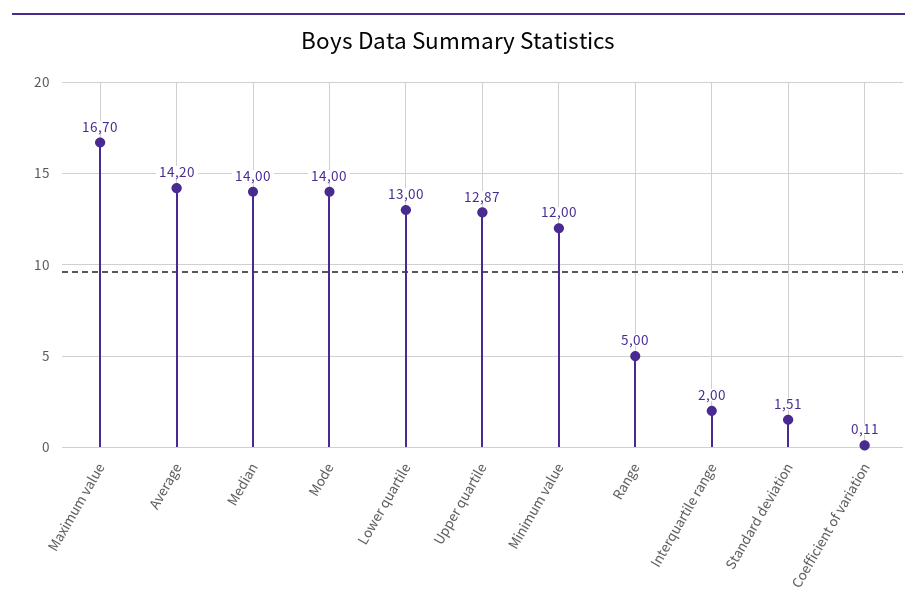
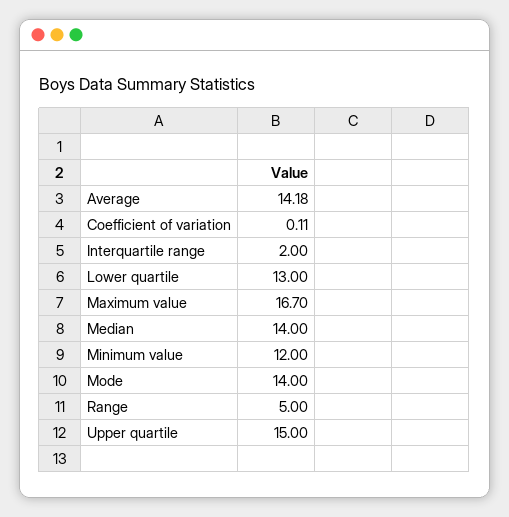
Average: 14.2 -> 14.18
Upper quartile: 12.87 -> 15
Standard deviation: 1.51 -> none

